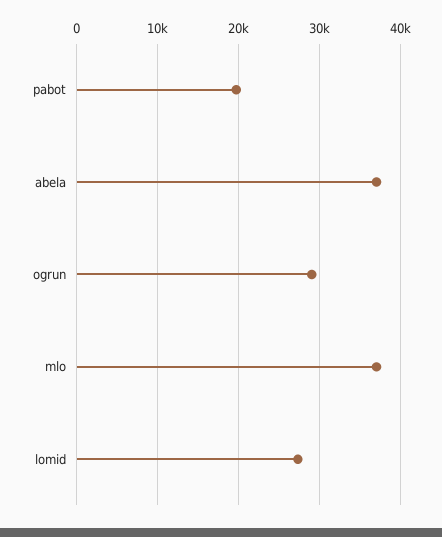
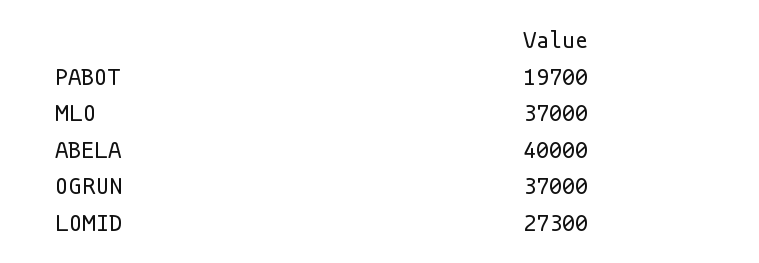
abela: 37000 -> 40000
ogrun: 29000 -> 37000

